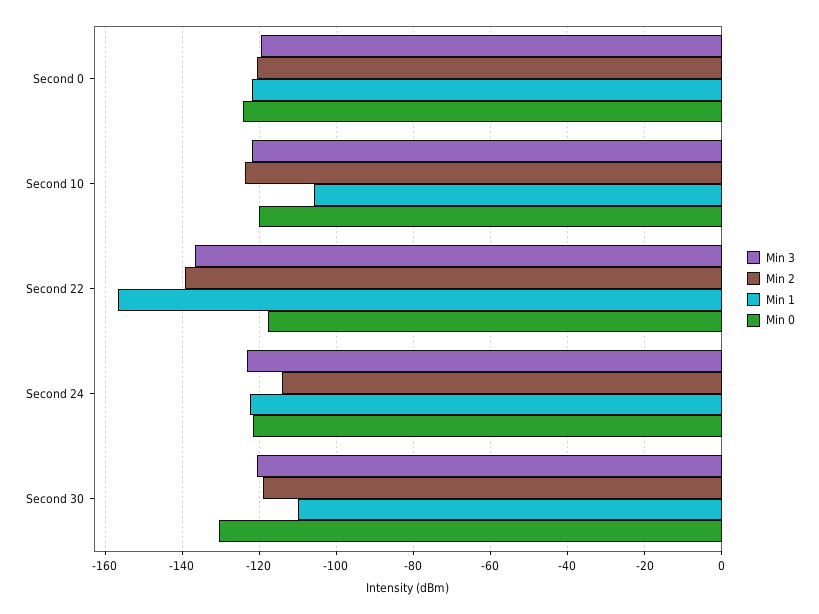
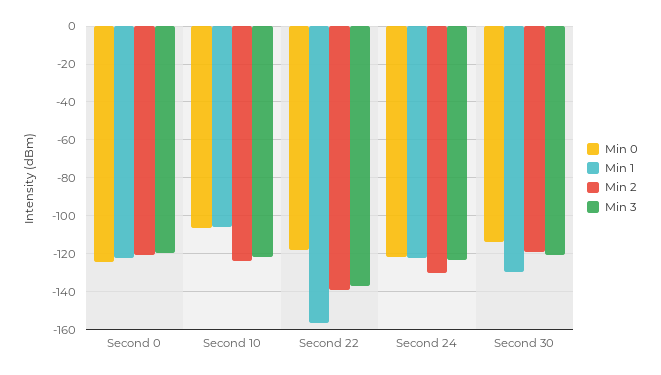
Min 0, Second 10: -120 -> -105
Min 2, Second 24: -114 -> -130
Min 1, Second 30: -110 -> -130
Min 0, Second 30: -130 -> -115

